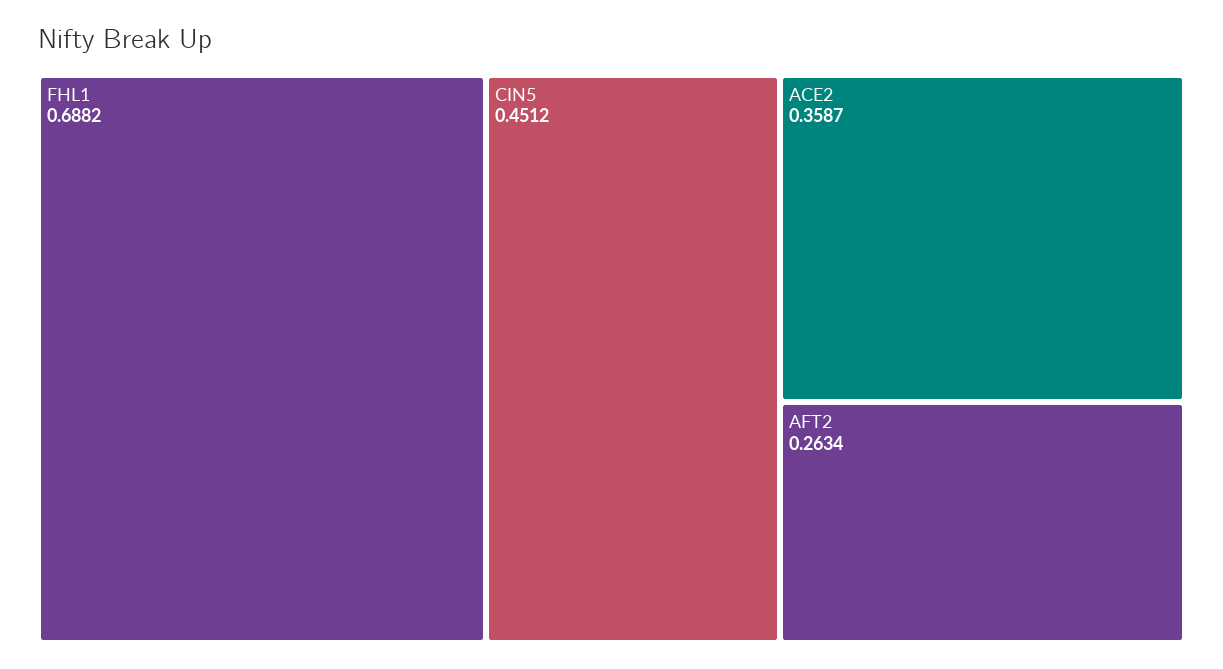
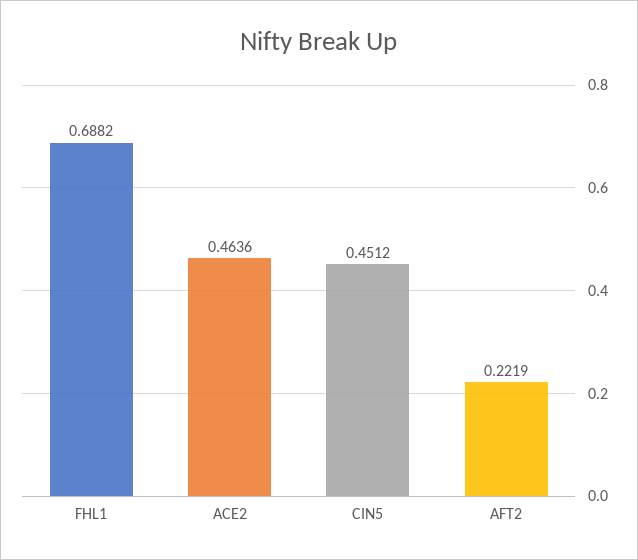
ACE2: 0.3587 -> 0.4636
AFT2: 0.2634 -> 0.2219

